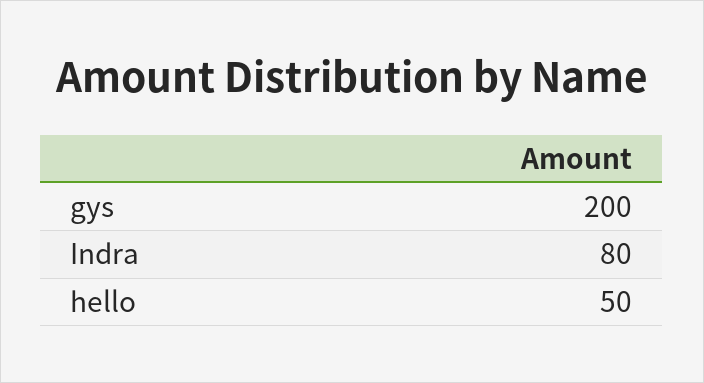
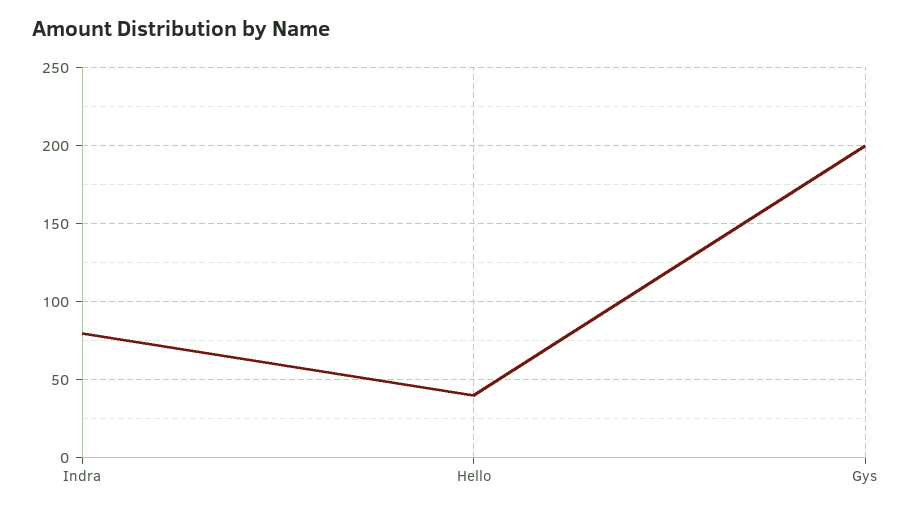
hello: 50 -> 40

